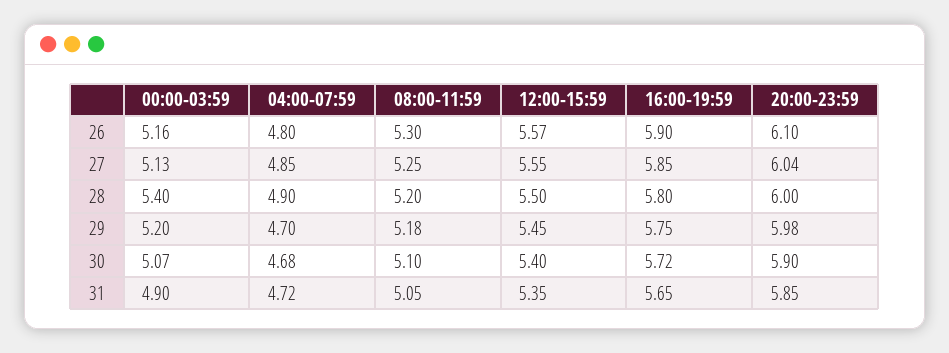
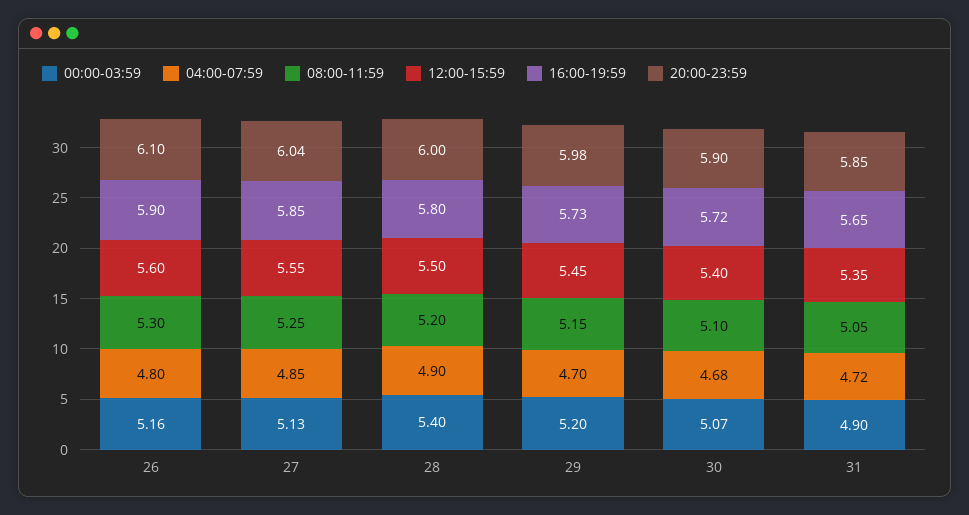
12:00-15:59, 26: 5.57 -> 5.6
08:00-11:59, 29: 5.18 -> 5.15
16:00-19:59, 29: 5.75 -> 5.73

